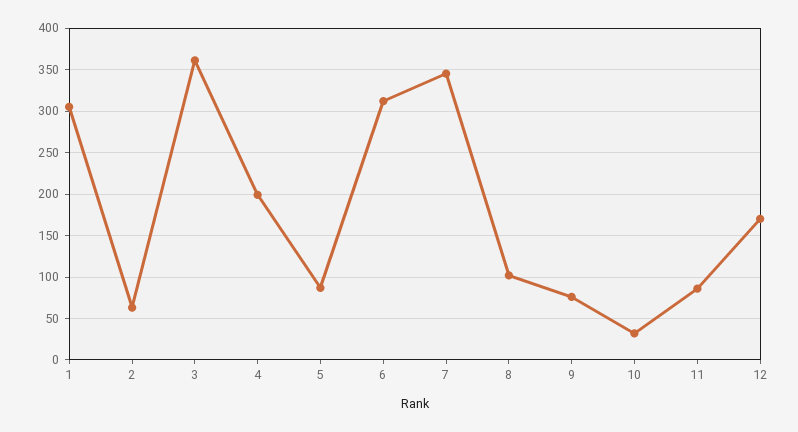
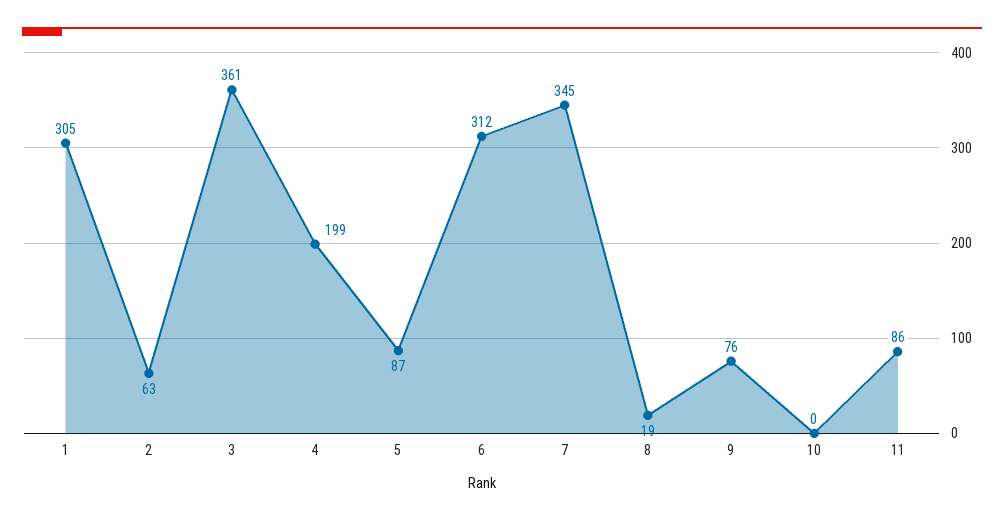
8: 100 -> 19
10: 30 -> 0
12: 170 -> none

